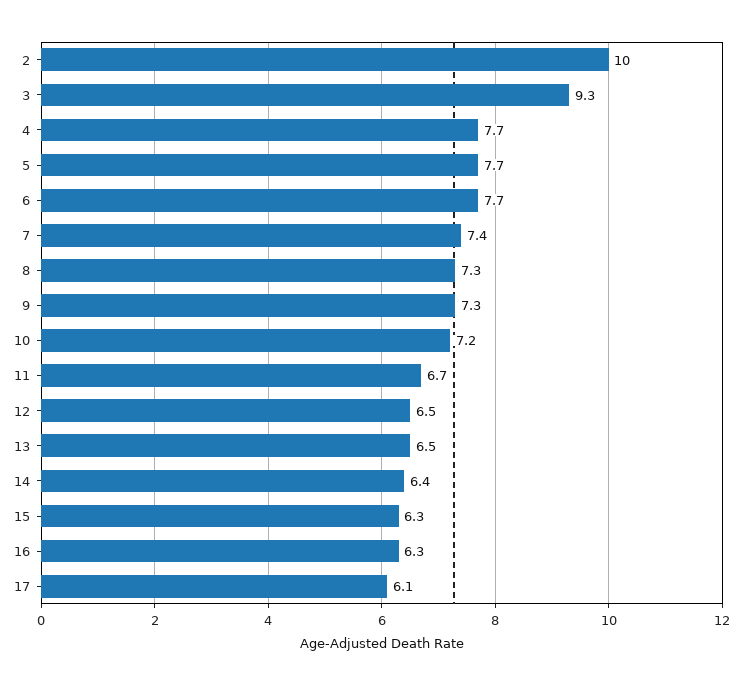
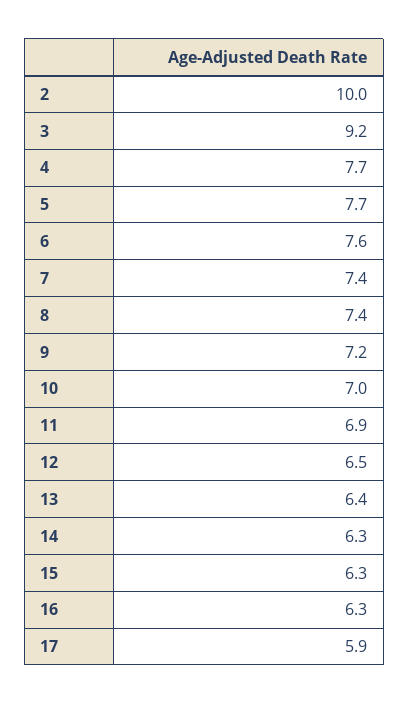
3: 9.3 -> 9.2
6: 7.7 -> 7.6
8: 7.3 -> 7.4
9: 7.3 -> 7.2
10: 7.2 -> 7
11: 6.7 -> 6.9
13: 6.5 -> 6.4
14: 6.4 -> 6.3
17: 6.1 -> 5.9

